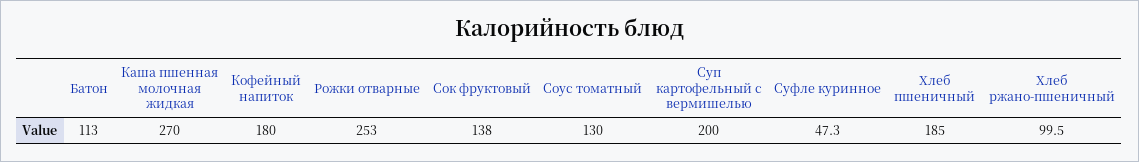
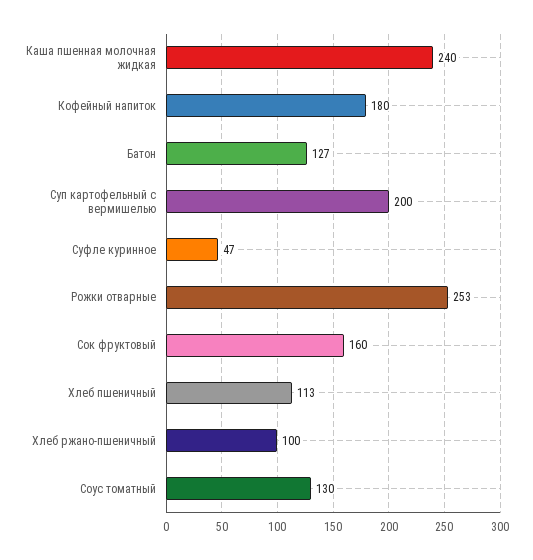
Батон: 113 -> 127
Каша пшенная молочная жидкая: 270 -> 240
Сок фруктовый: 138 -> 160
Хлеб пшеничный: 185 -> 113

